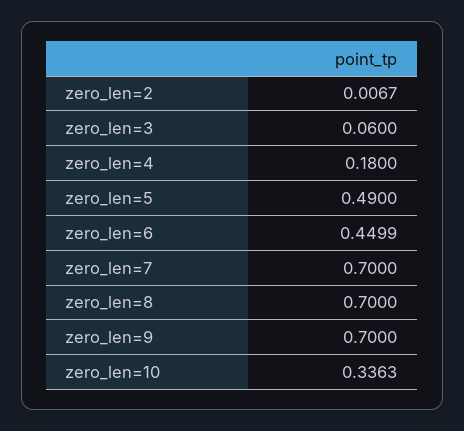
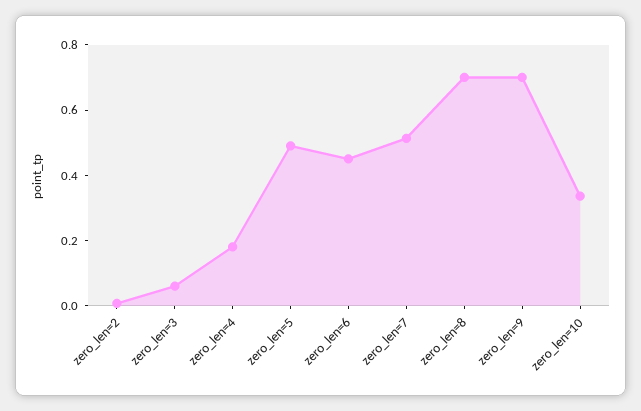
zero_len=7: 0.7 -> 0.5

